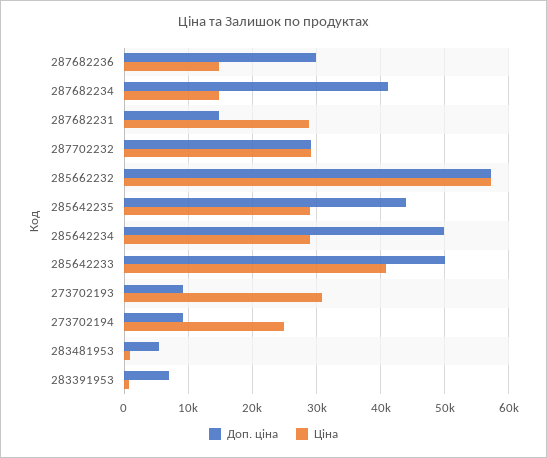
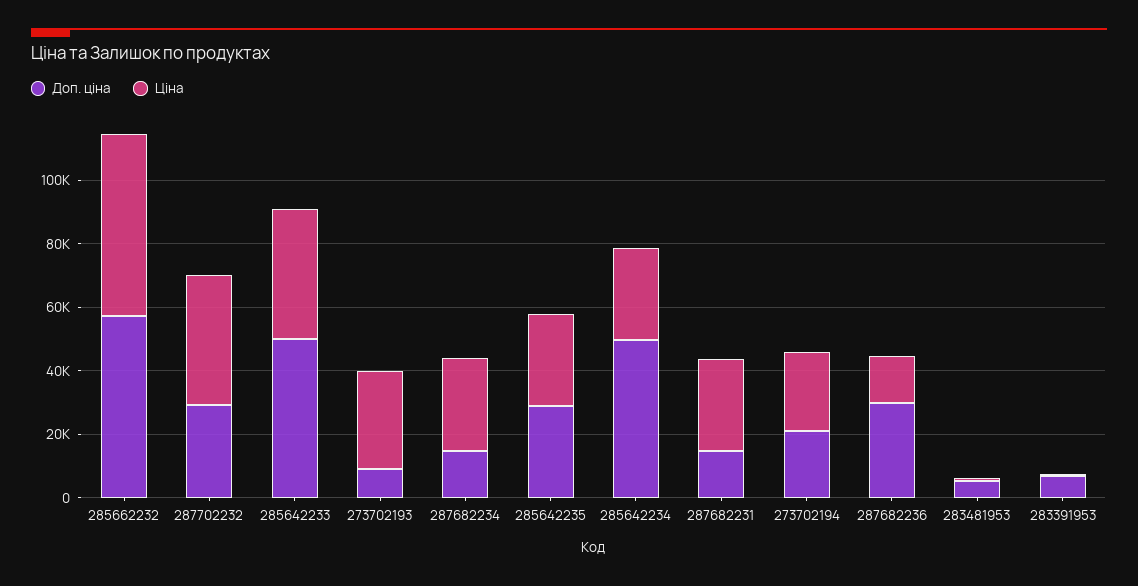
Доп. ціна, 287682234: 41000 -> 15000
Ціна, 287682234: 15000 -> 30000
Ціна, 287702232: 29000 -> 40000
Доп. ціна, 285642235: 44000 -> 30000
Доп. ціна, 273702194: 9000 -> 20000

